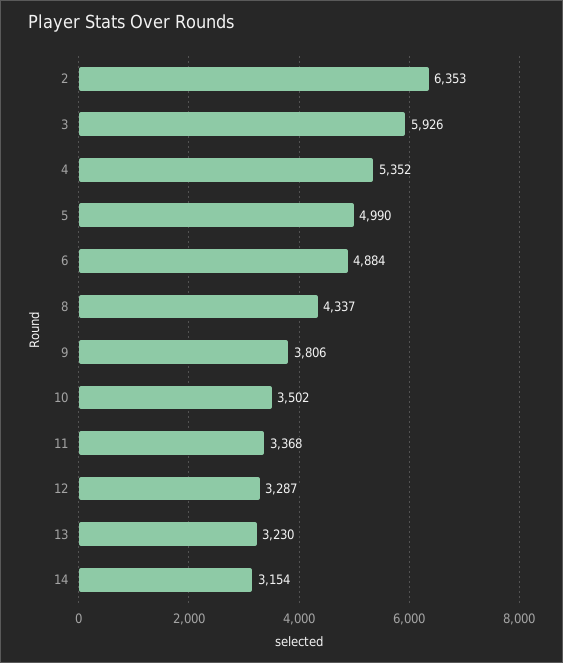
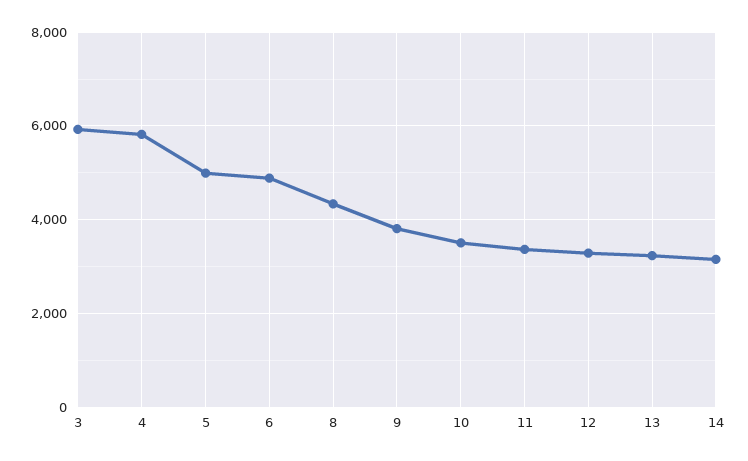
2: 6353 -> none
4: 5352 -> 5800

